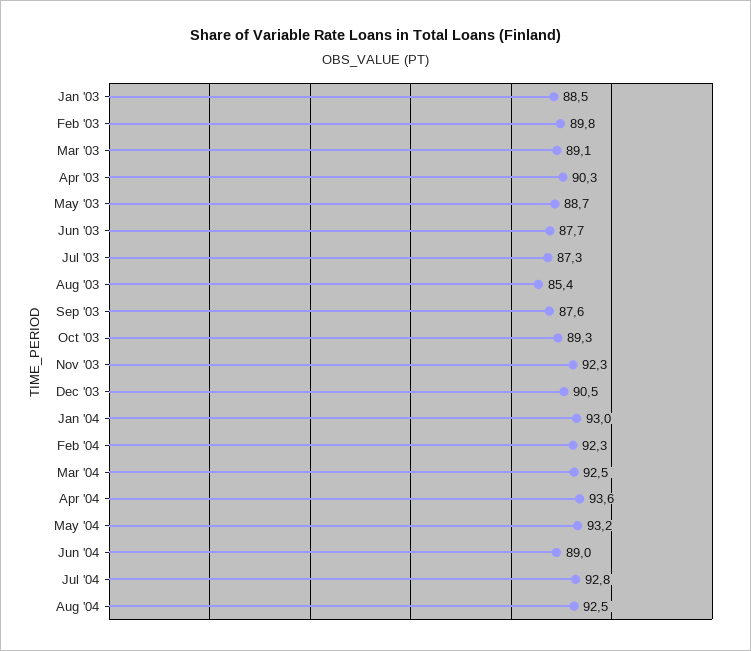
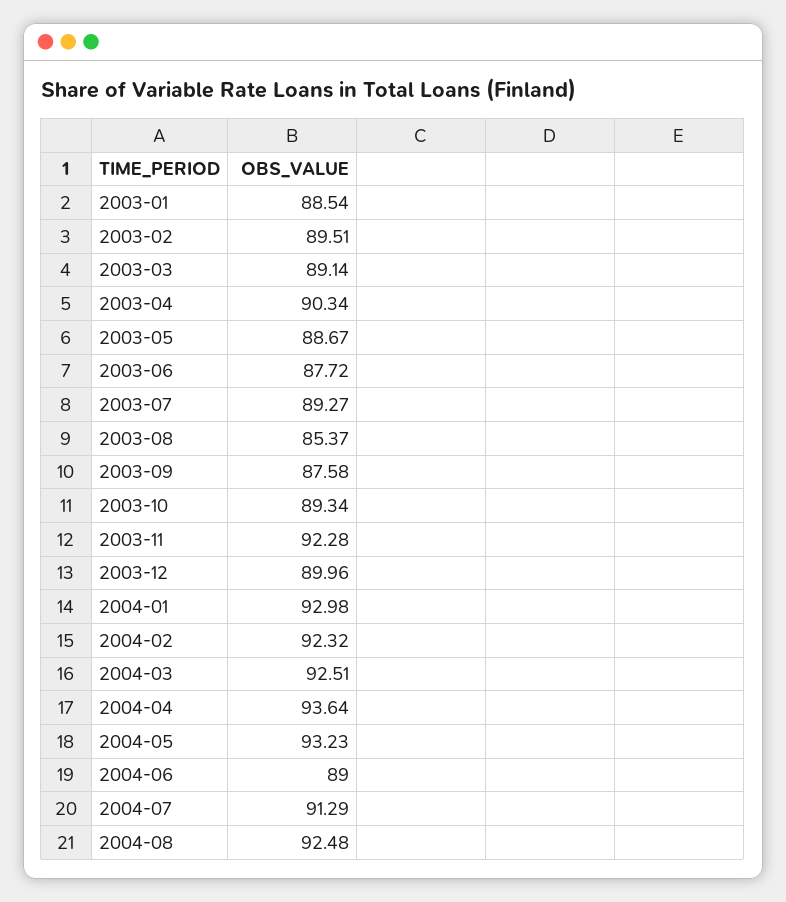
Feb '03: 89.8 -> 89.51
Jul '03: 87.3 -> 89.27
Dec '03: 90.5 -> 89.96
Jul '04: 92.8 -> 91.29

